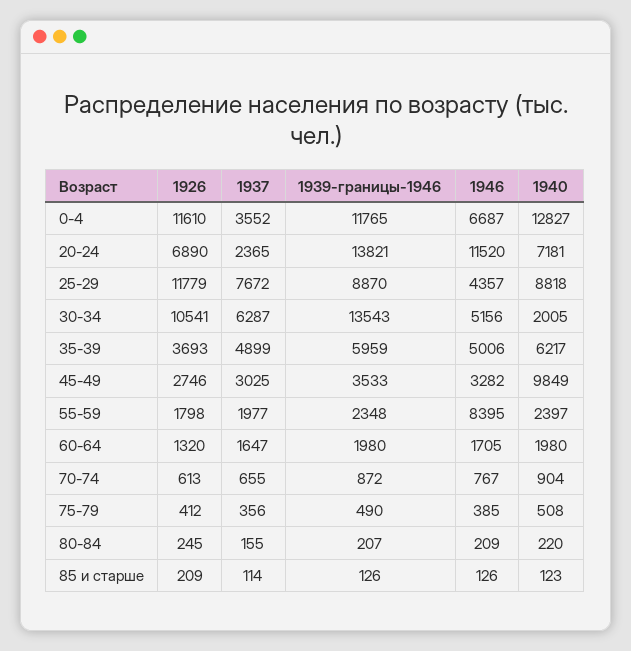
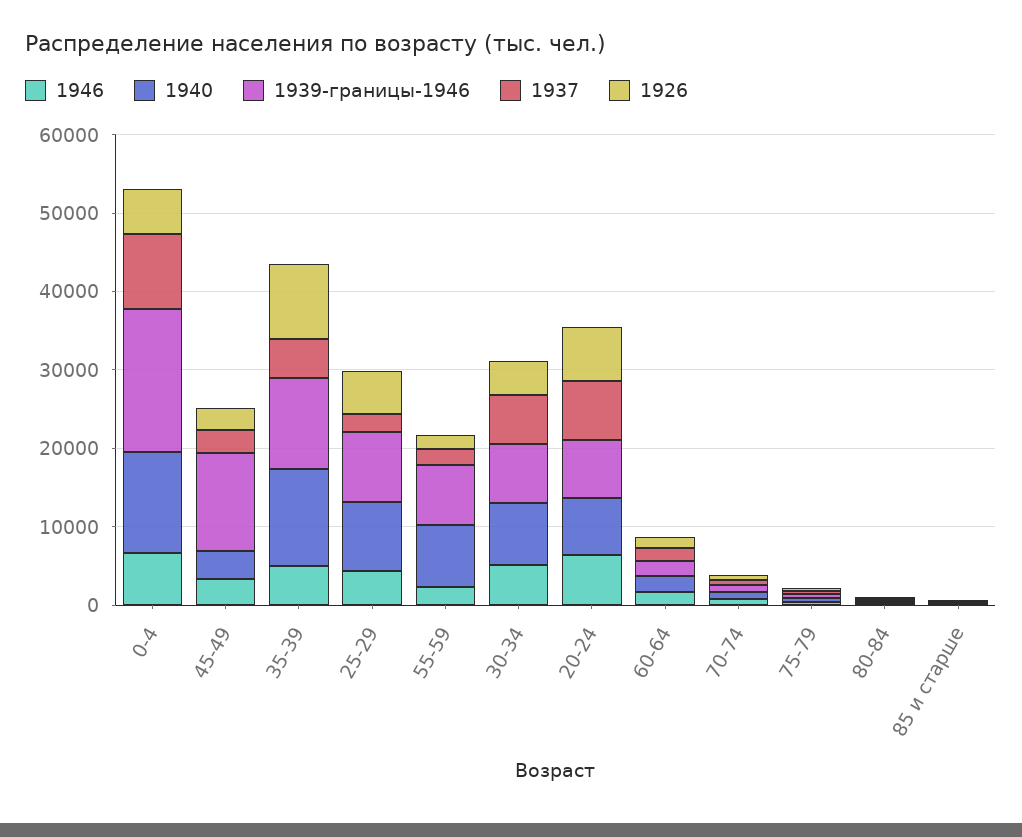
1926, 0-4: 11610 -> 6000
1937, 0-4: 3552 -> 10000
1939-границы-1946, 0-4: 11765 -> 18000
1937, 20-24: 2365 -> 8000
1939-границы-1946, 20-24: 13821 -> 8000
1946, 20-24: 11520 -> 6000
1926, 25-29: 11779 -> 6000
1937, 25-29: 7672 -> 2000
1926, 30-34: 10541 -> 4000
1939-границы-1946, 30-34: 13543 -> 8000
1940, 30-34: 2005 -> 8000
1926, 35-39: 3693 -> 10000
1939-границы-1946, 35-39: 5959 -> 12000
1940, 35-39: 6217 -> 12000
1939-границы-1946, 45-49: 3533 -> 12000
1940, 45-49: 9849 -> 4000
1939-границы-1946, 55-59: 2348 -> 8000
1946, 55-59: 8395 -> 2000
1940, 55-59: 2397 -> 8000

